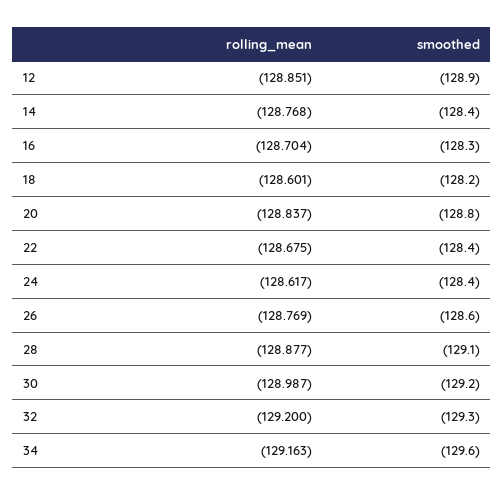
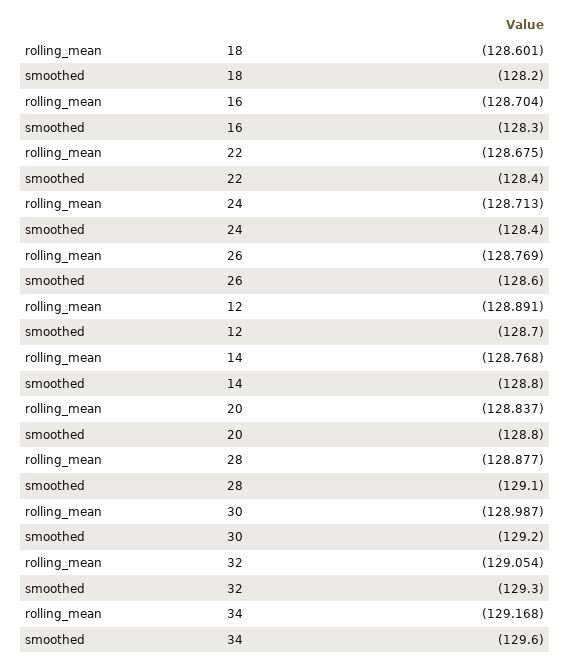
rolling_mean, 12: -128.851 -> -128.891
smoothed, 12: -128.9 -> -128.7
smoothed, 14: -128.4 -> -128.8
rolling_mean, 24: -128.617 -> -128.713
rolling_mean, 32: -129.2 -> -129.054
rolling_mean, 34: -129.163 -> -129.168

